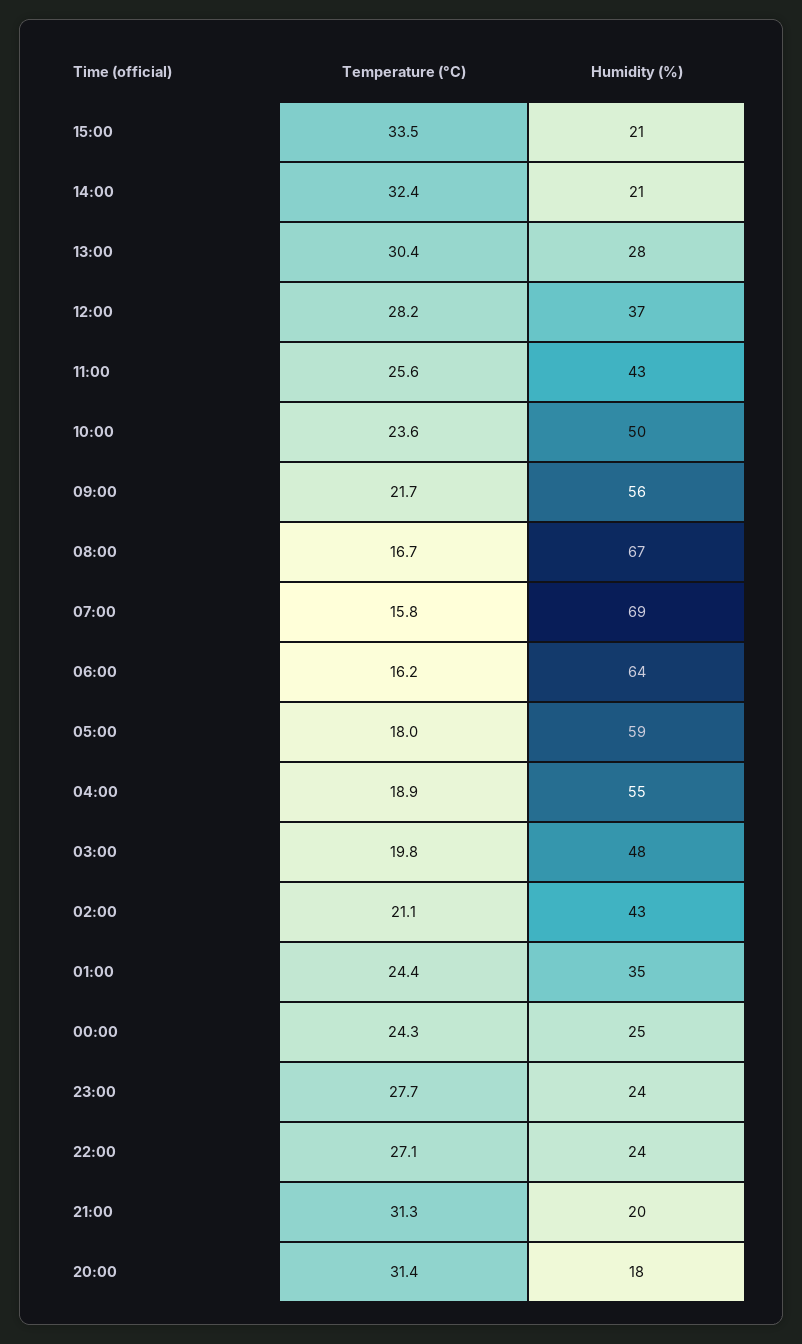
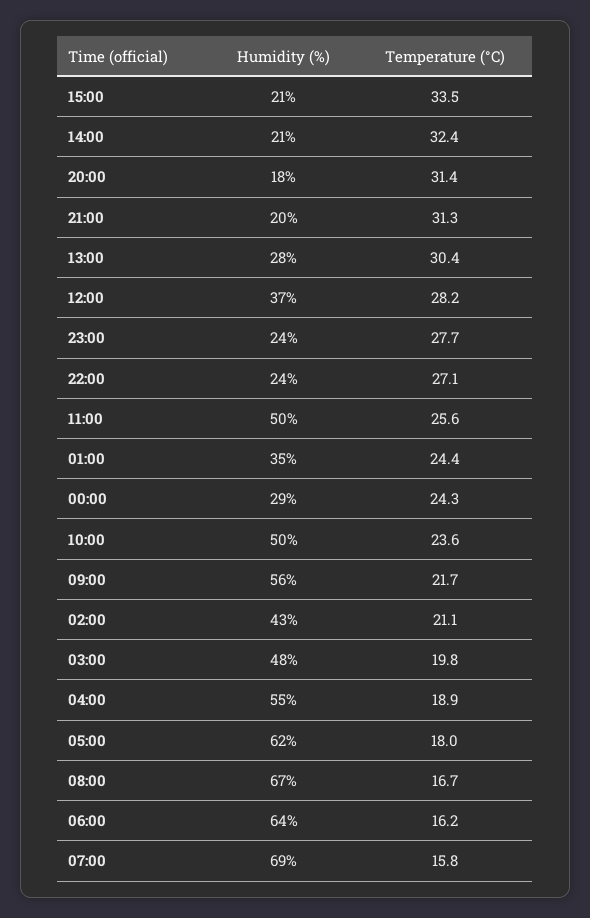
Humidity (%), 11:00: 43 -> 50
Humidity (%), 05:00: 59 -> 62
Humidity (%), 00:00: 25 -> 29

